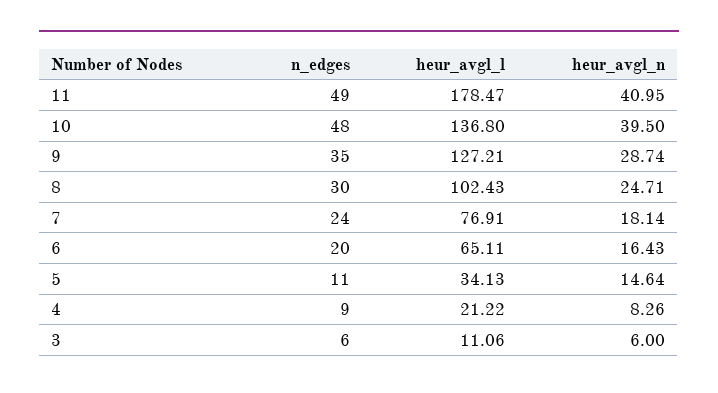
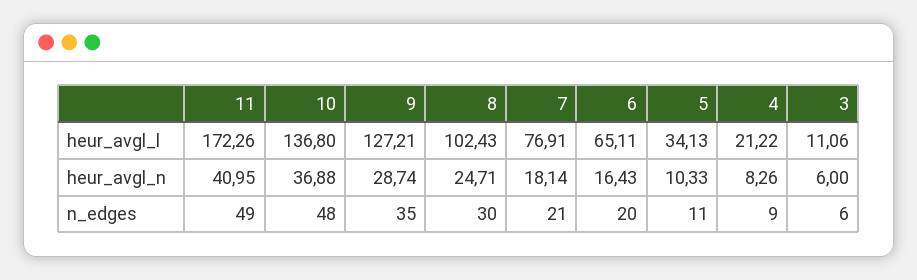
heur_avgl_l, 11: 178.47 -> 172.26
heur_avgl_n, 10: 39.5 -> 36.88
n_edges, 7: 24 -> 21
heur_avgl_n, 5: 14.64 -> 10.33

